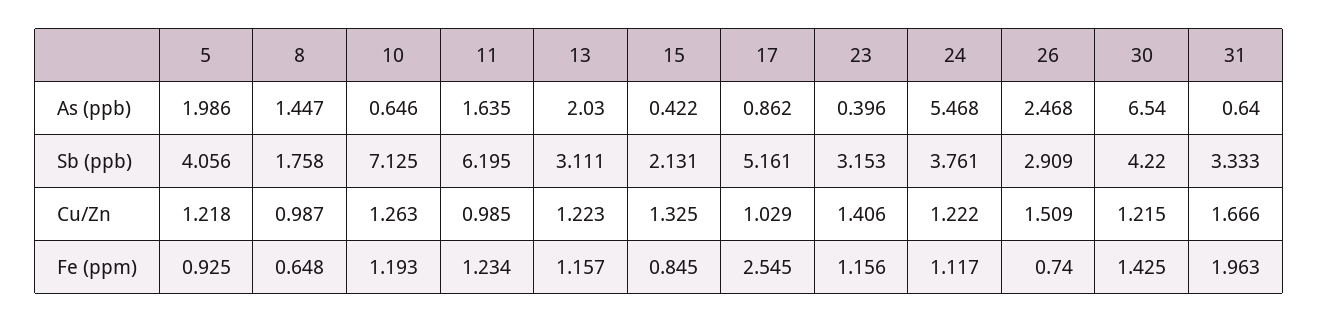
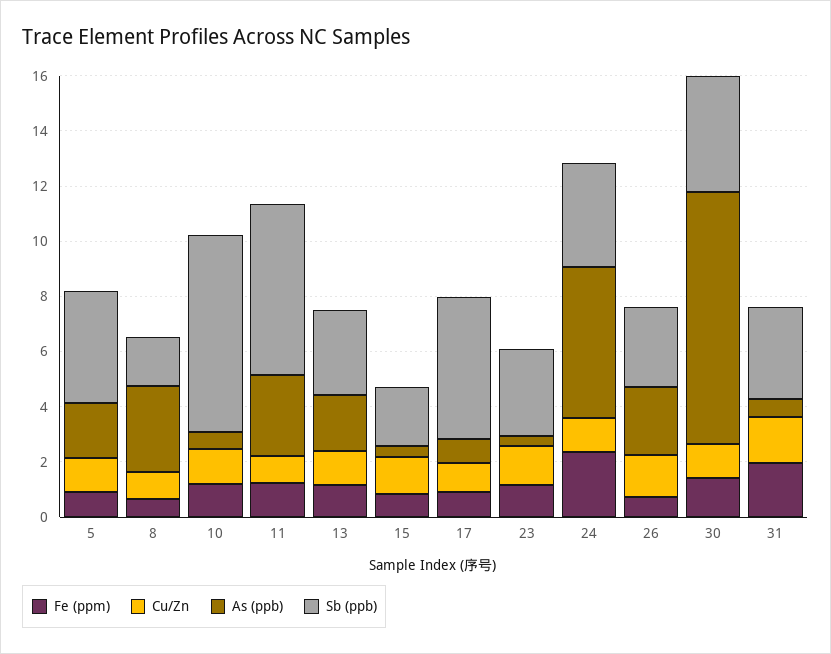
As (ppb), 8: 1.447 -> 3
As (ppb), 11: 1.635 -> 3
As (ppb), 30: 6.54 -> 9
Fe (ppm), 17: 2.545 -> 1
Fe (ppm), 24: 1.117 -> 2.5

